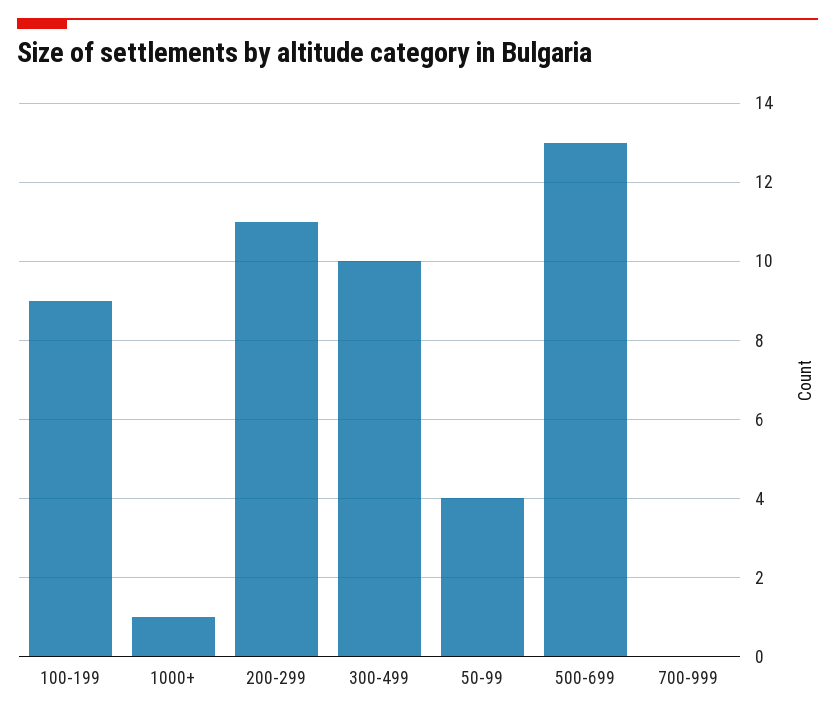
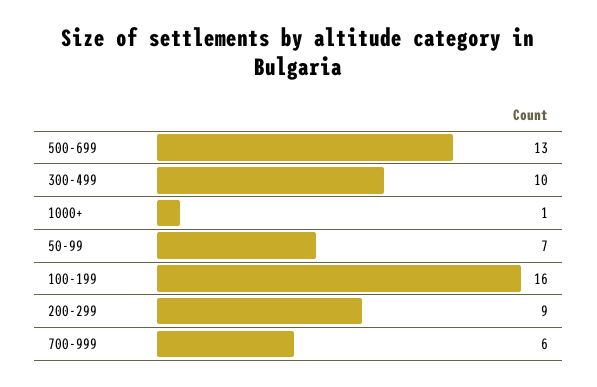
100-199: 9 -> 16
200-299: 11 -> 9
50-99: 4 -> 7
700-999: 0 -> 6

